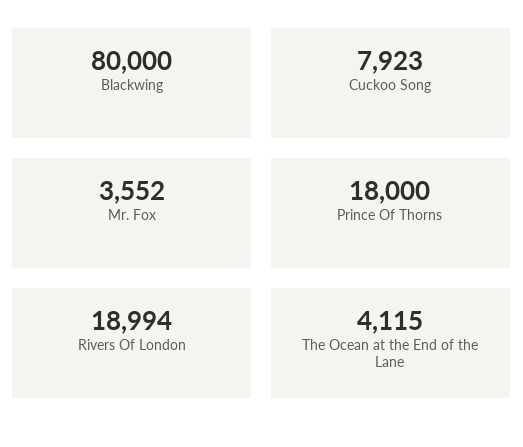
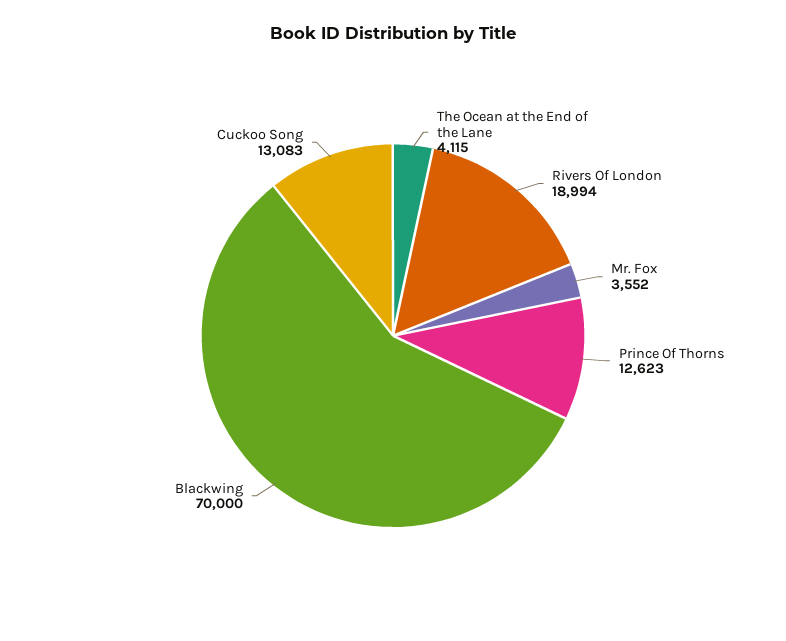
Blackwing: 80000 -> 70000
Cuckoo Song: 7923 -> 13083
Prince Of Thorns: 18000 -> 12623

